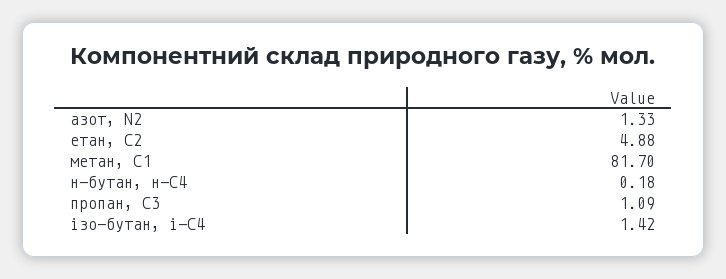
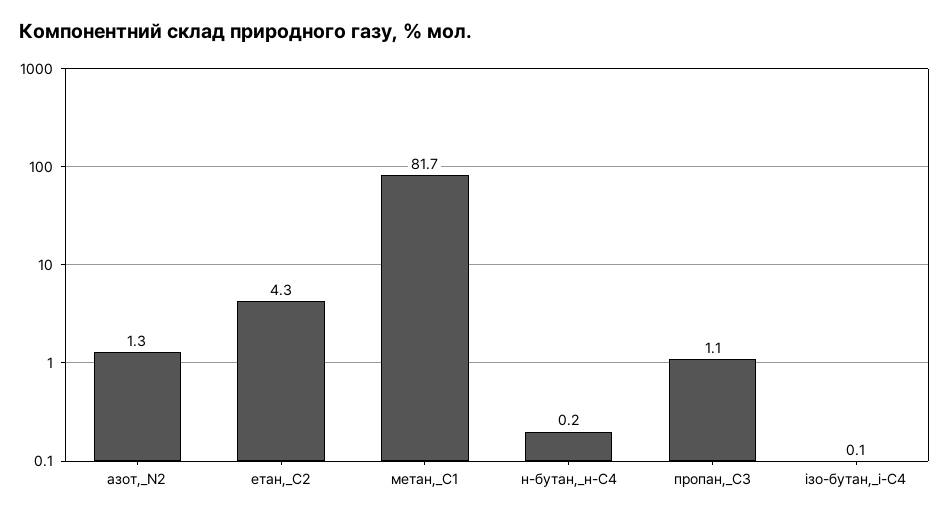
етан, С2: 4.88 -> 4.3
ізо-бутан, і-С4: 1.42 -> 0.1

